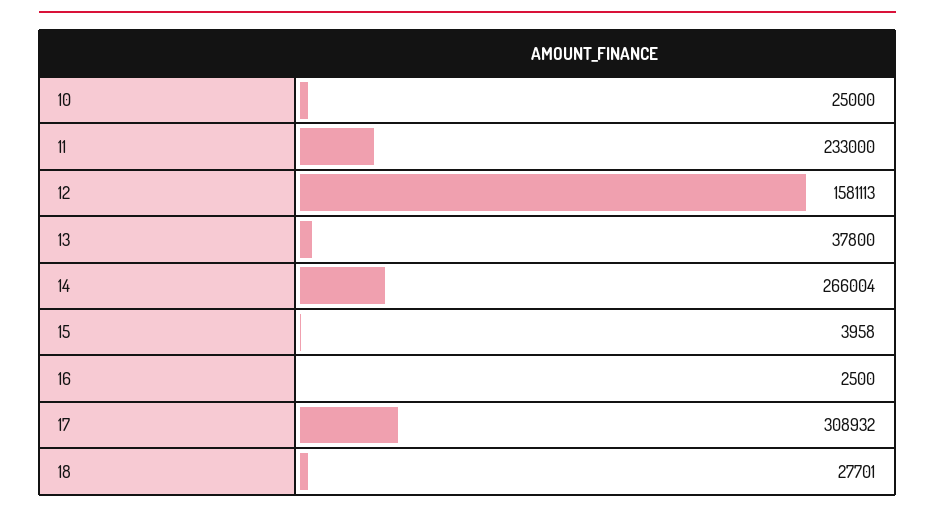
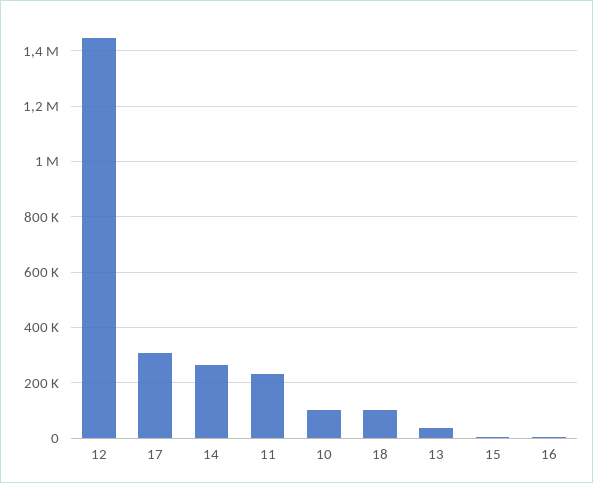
10: 25000 -> 100000
12: 1581113 -> 1450000
18: 27701 -> 100000

